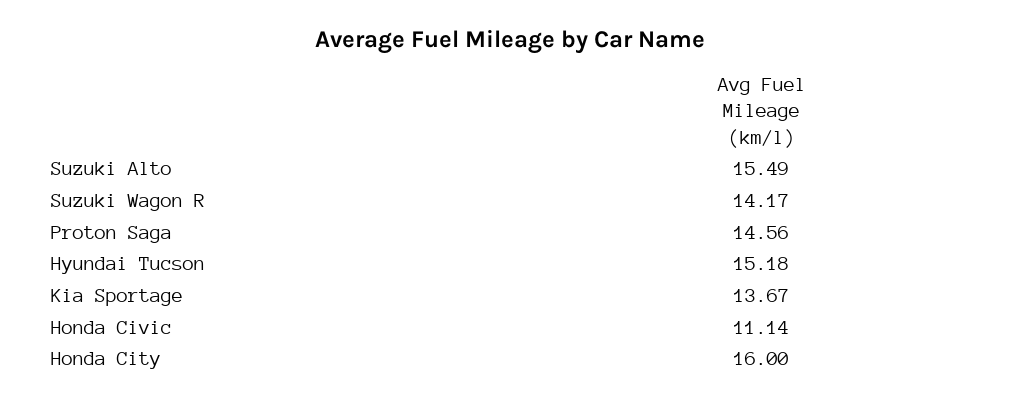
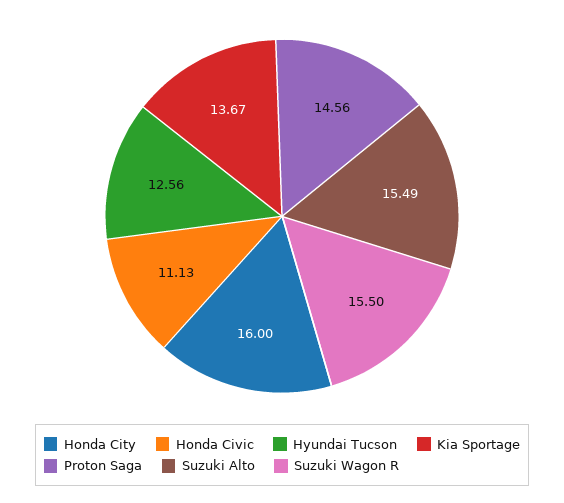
Suzuki Wagon R: 14.17 -> 15.5
Hyundai Tucson: 15.18 -> 12.56
Honda Civic: 11.14 -> 11.13

